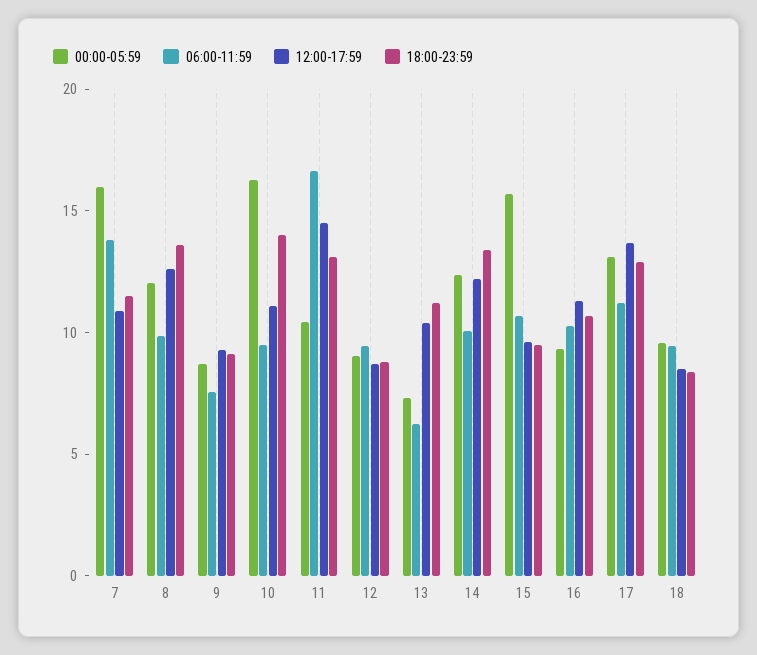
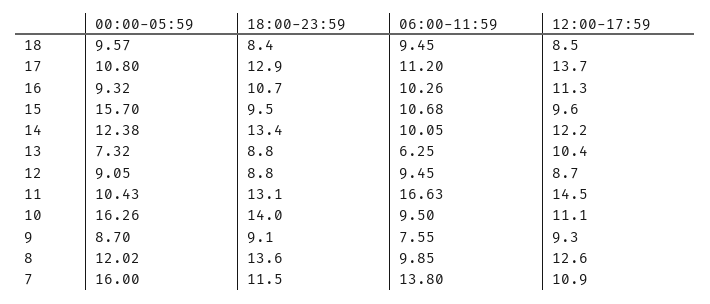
18:00-23:59, 13: 11 -> 8.8
00:00-05:59, 17: 13 -> 10.8

